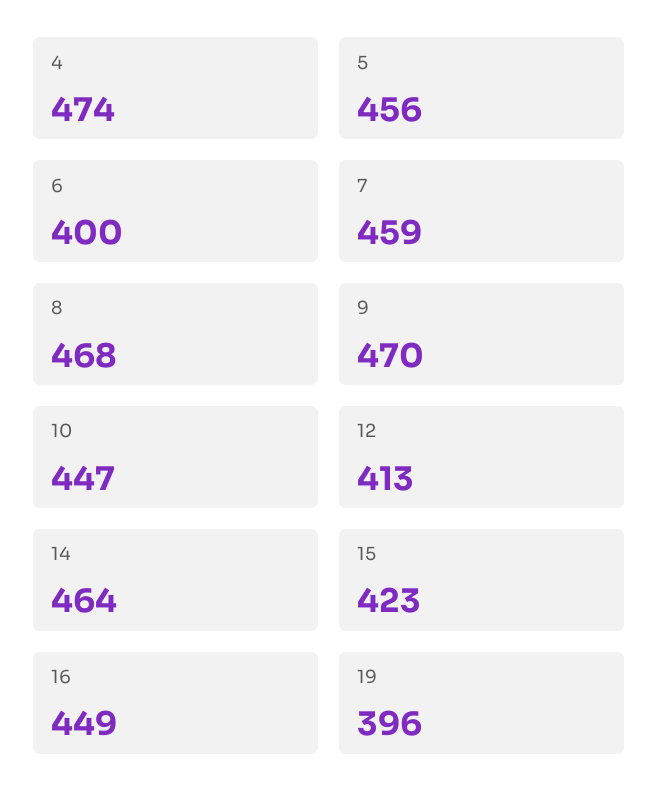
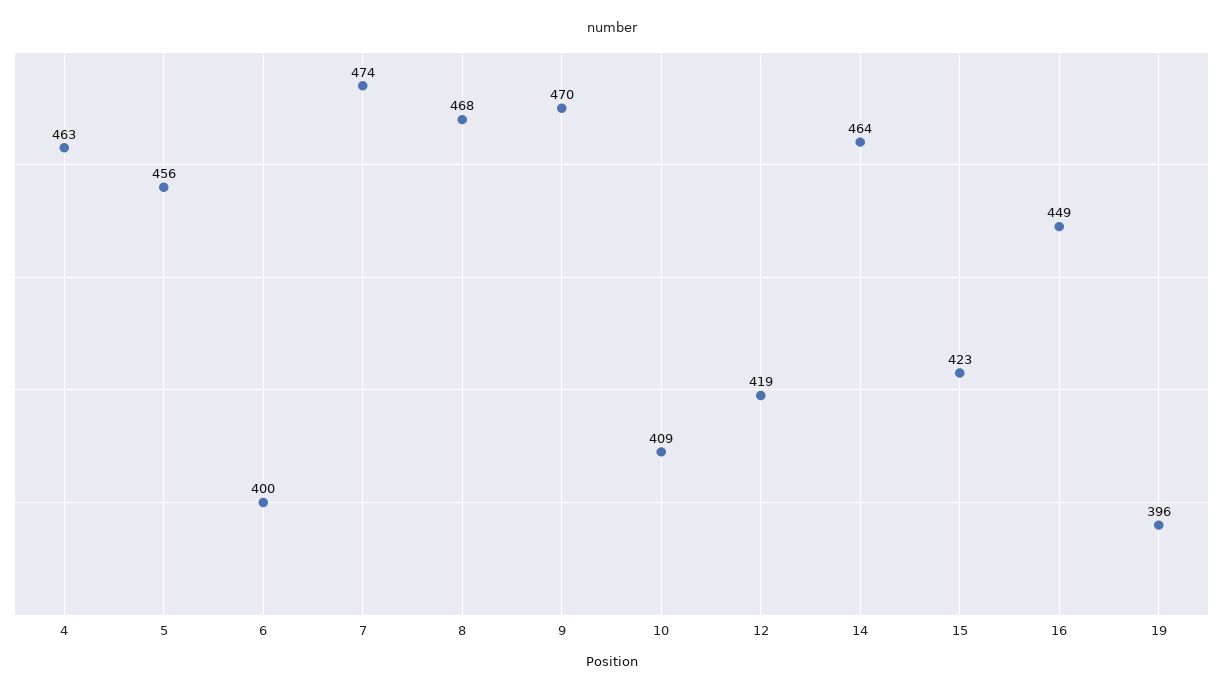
4: 474 -> 463
7: 459 -> 474
10: 447 -> 409
12: 413 -> 419

